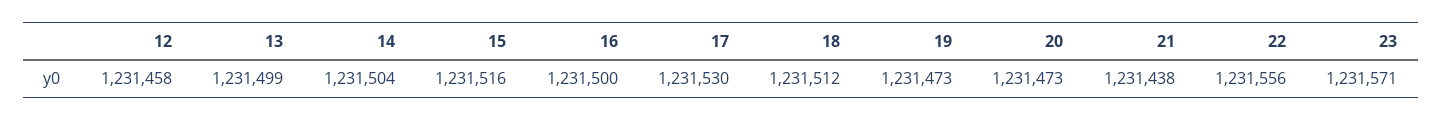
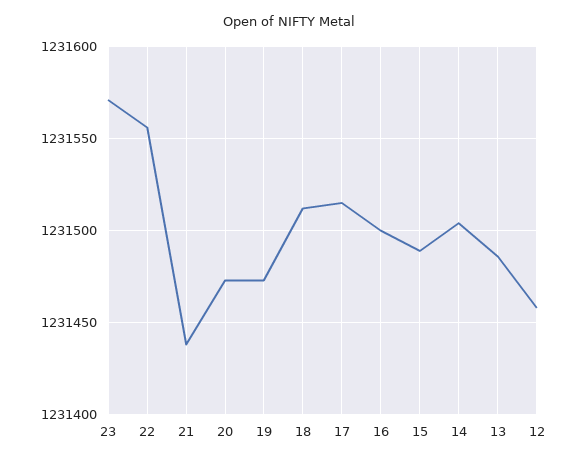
13: 1231499 -> 1231485
15: 1231516 -> 1231490
17: 1231530 -> 1231515

